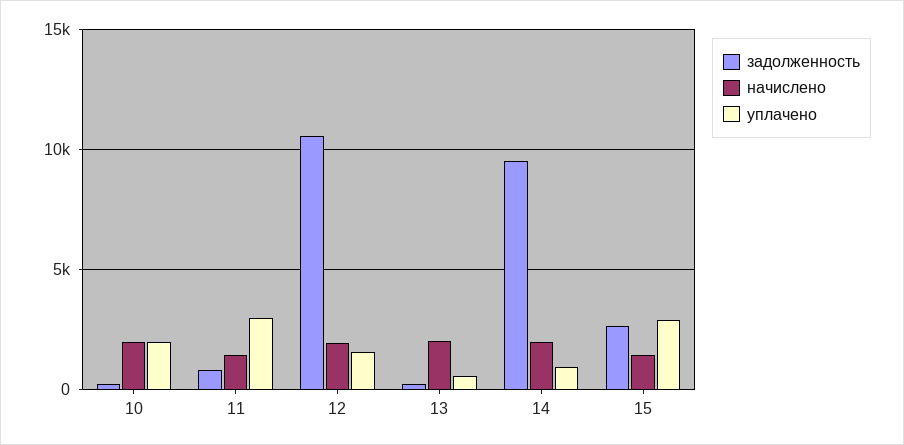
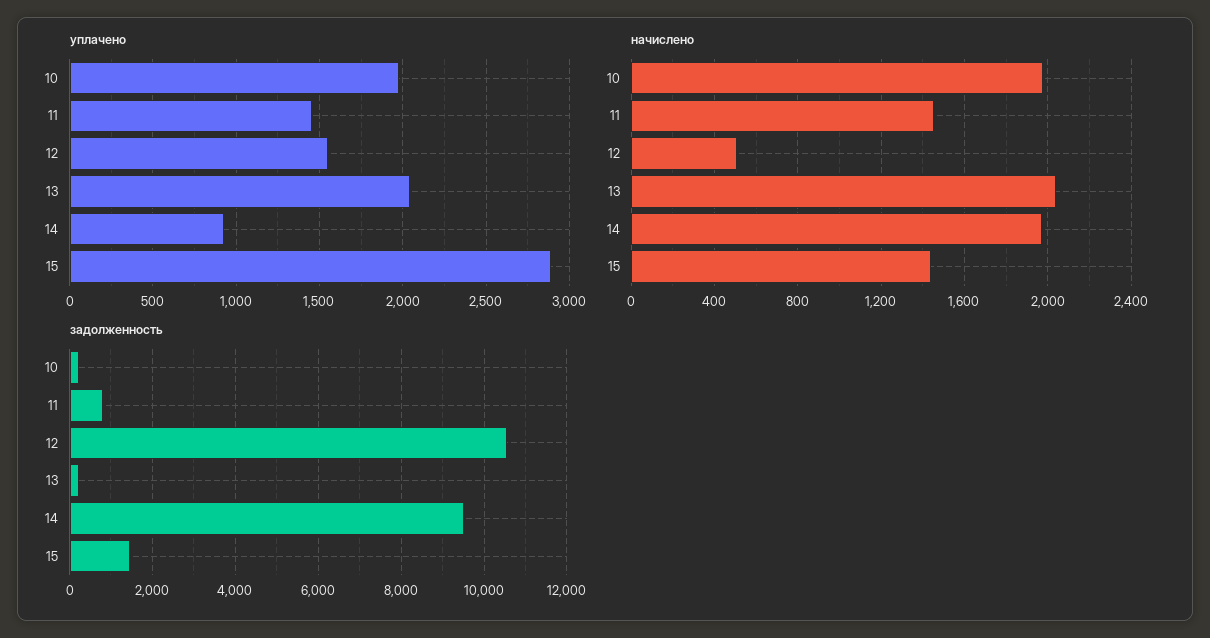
уплачено, 11: 3000 -> 1450
начислено, 12: 2000 -> 500
уплачено, 13: 500 -> 2050
задолженность, 15: 2500 -> 1400

